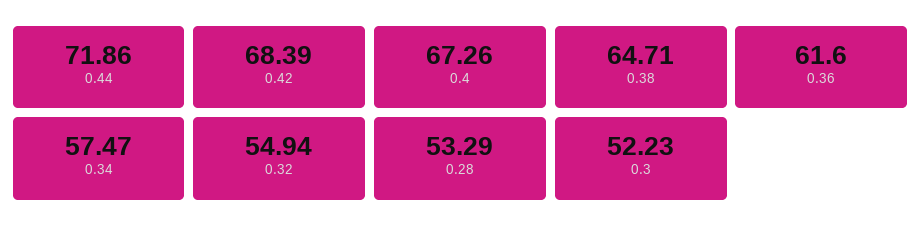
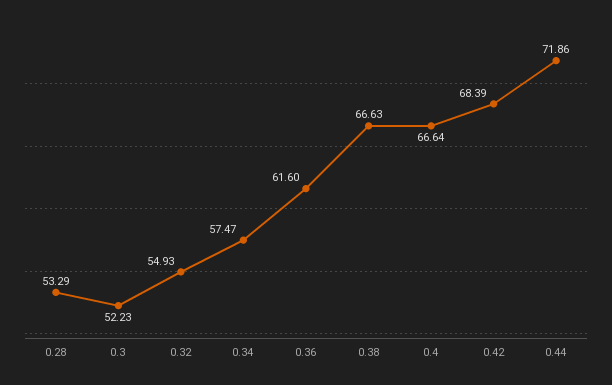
0.4: 67.26 -> 66.64
0.38: 64.71 -> 66.63
0.32: 54.94 -> 54.93

